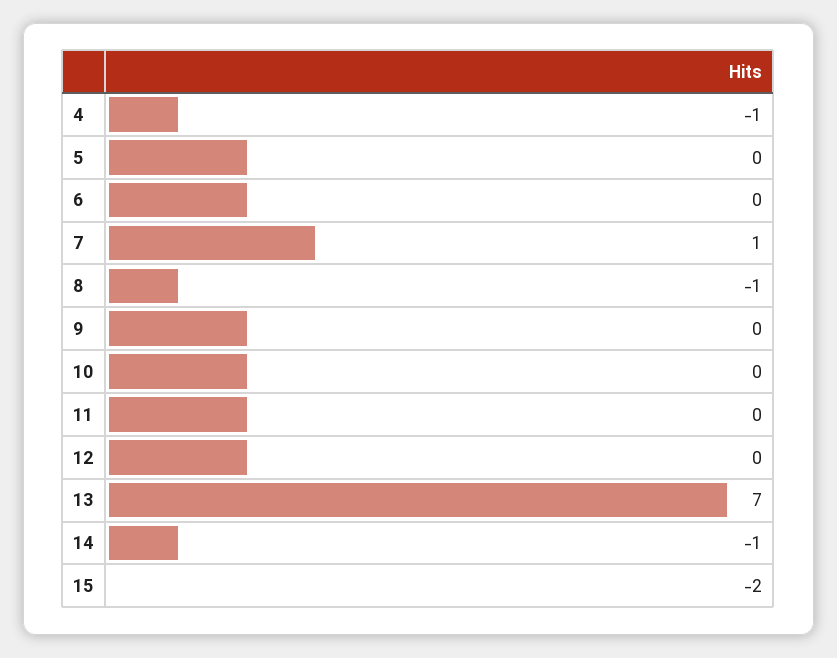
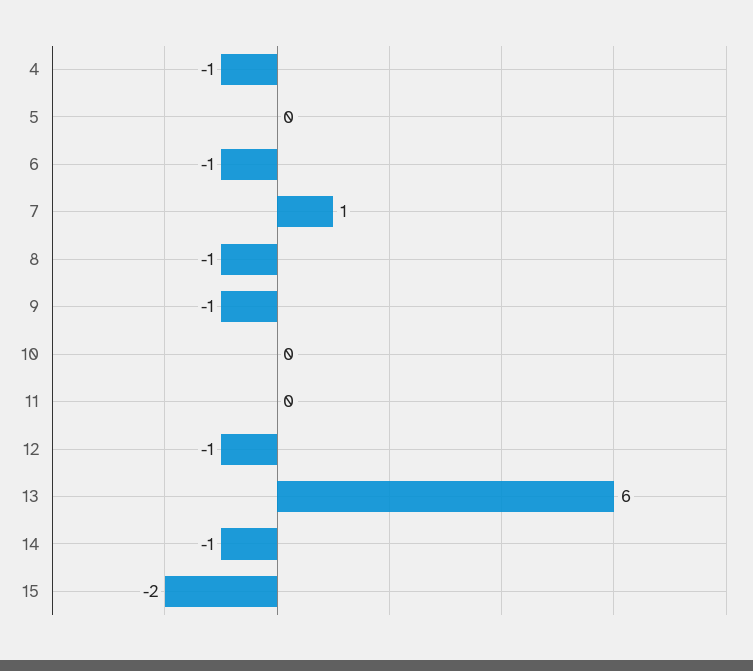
6: 0 -> -1
9: 0 -> -1
12: 0 -> -1
13: 7 -> 6

